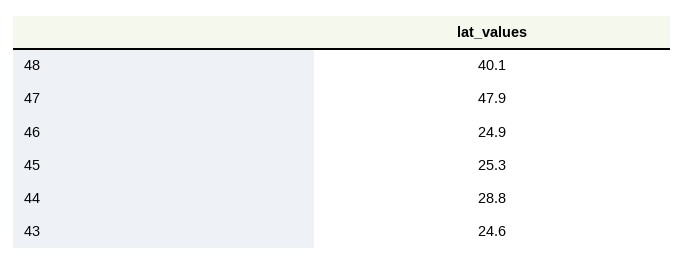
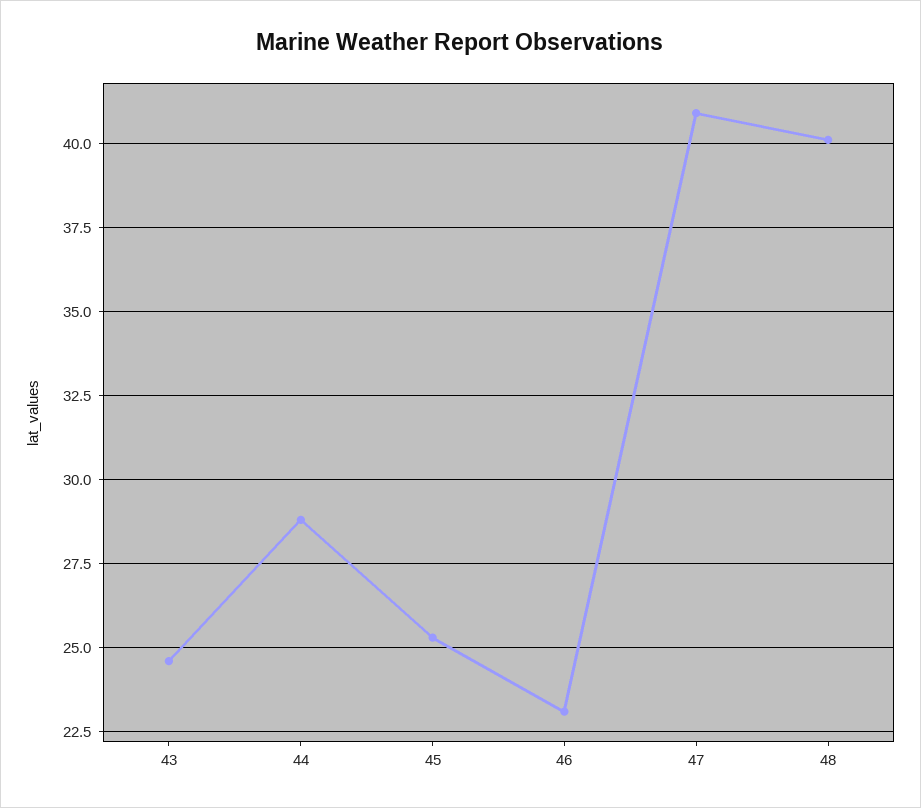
47: 47.9 -> 41
46: 24.9 -> 23

